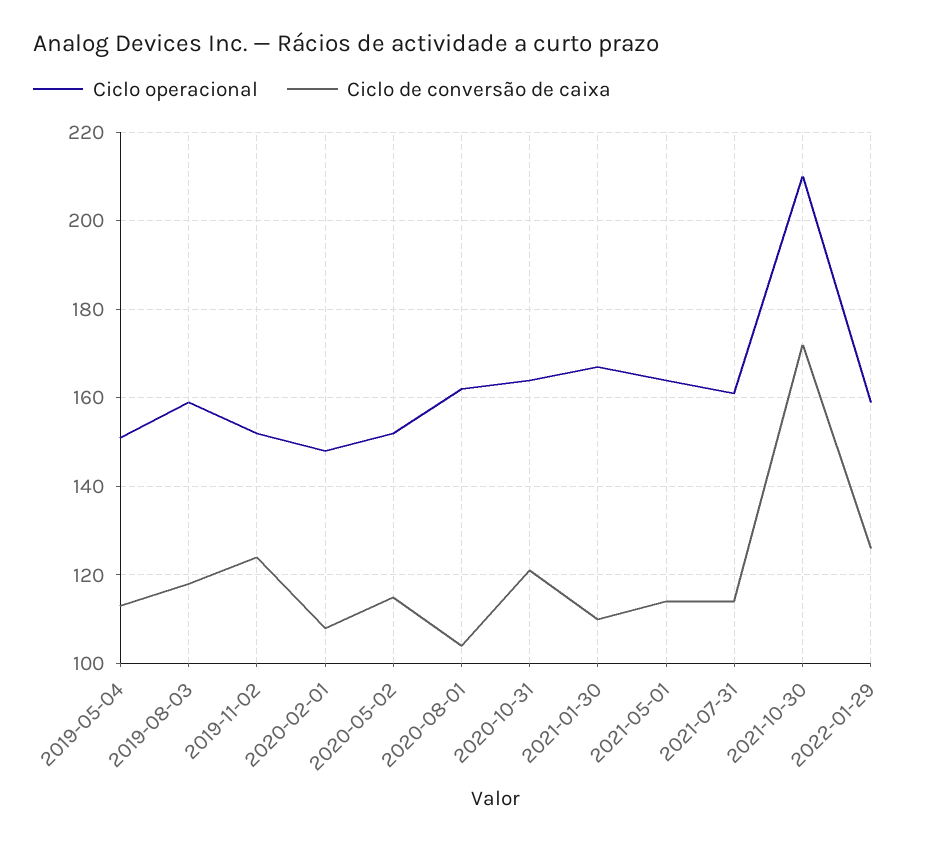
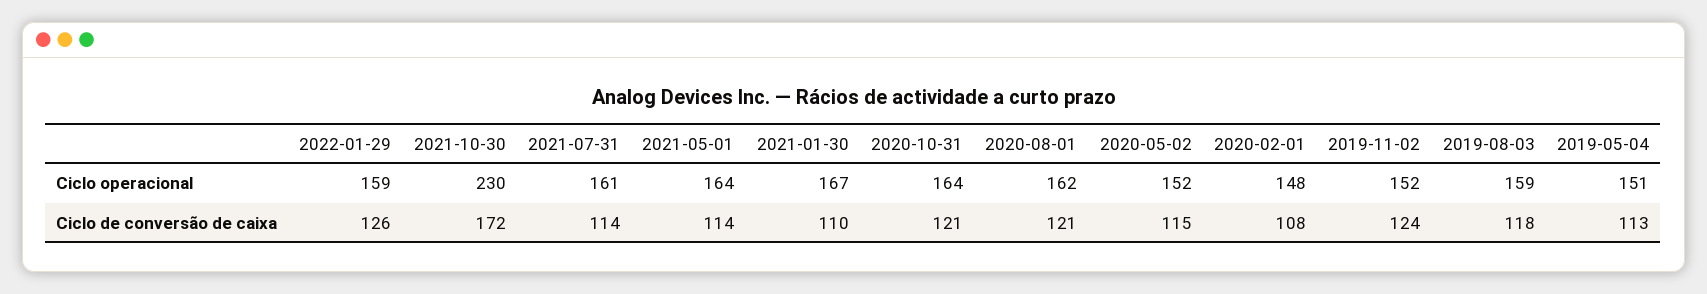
Ciclo de conversão de caixa, 2020-08-01: 105 -> 121
Ciclo operacional, 2021-10-30: 210 -> 230

